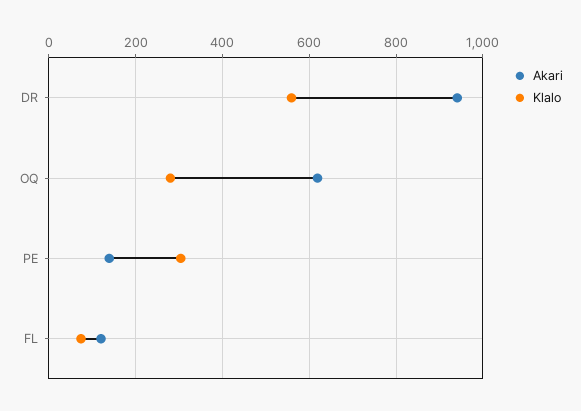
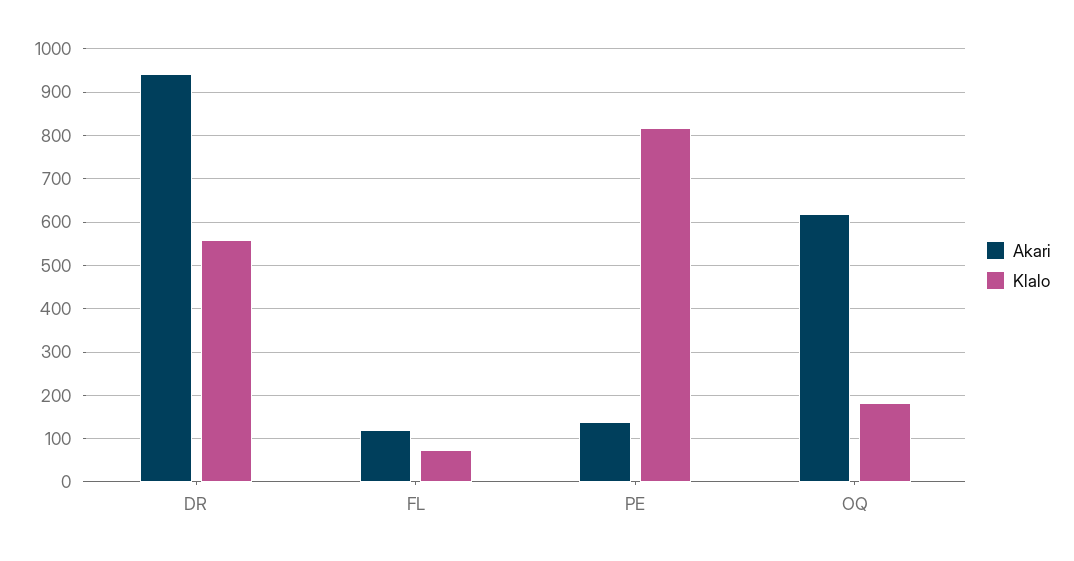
Klalo, OQ: 280 -> 180
Klalo, PE: 300 -> 820

